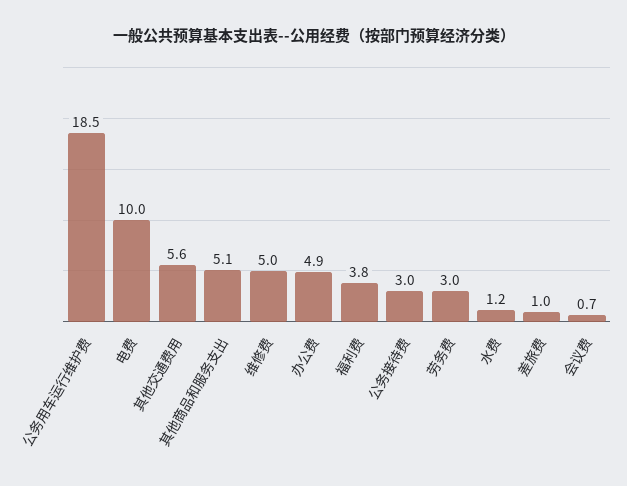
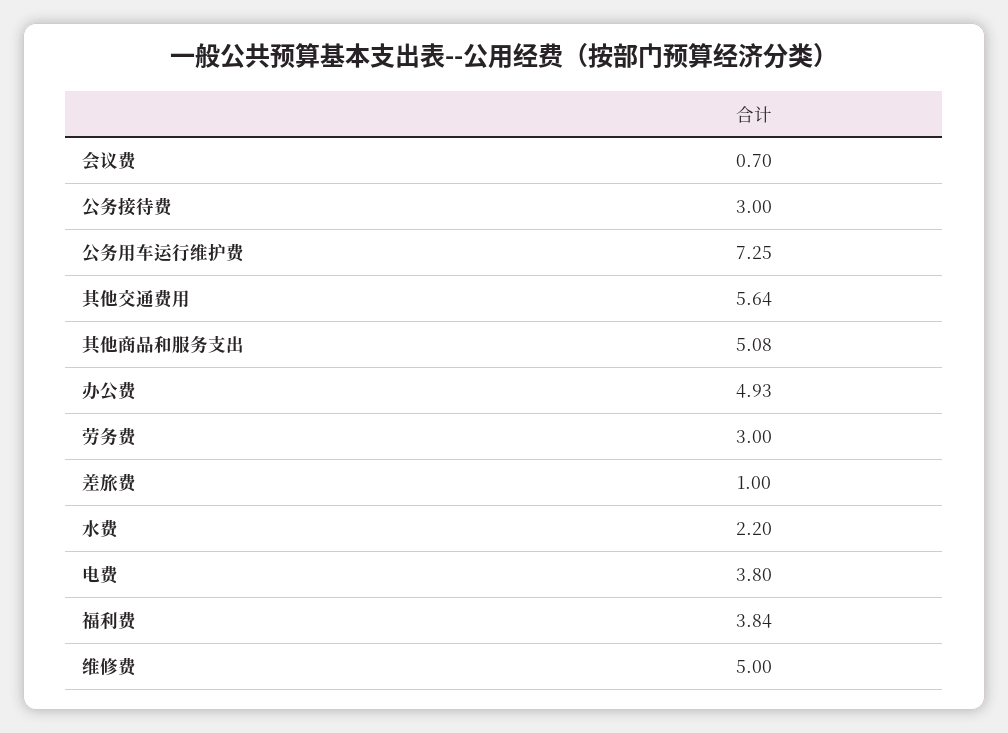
公务用车运行维护费: 18.5 -> 7.25
电费: 10 -> 3.8
水费: 1.2 -> 2.2

